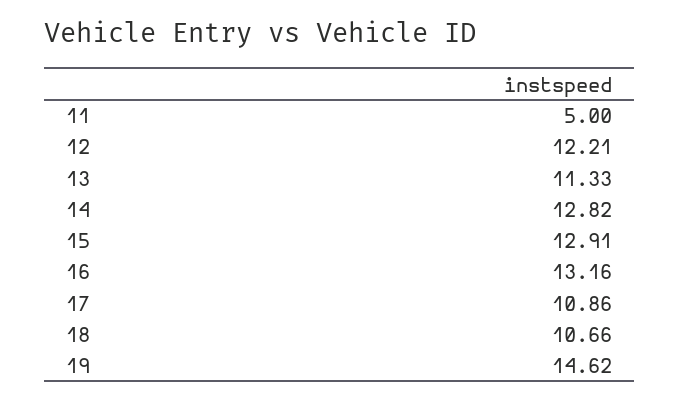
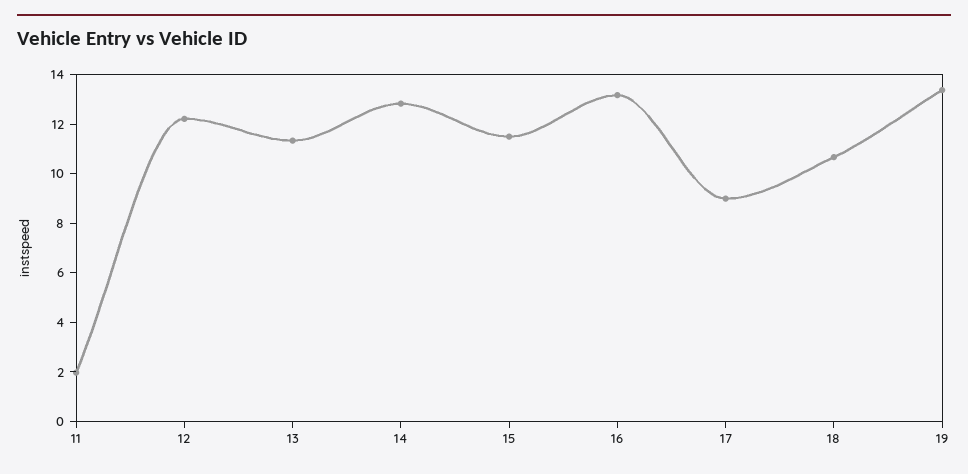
11: 5 -> 2
15: 12.91 -> 11.5
17: 10.86 -> 9
19: 14.62 -> 13.5

